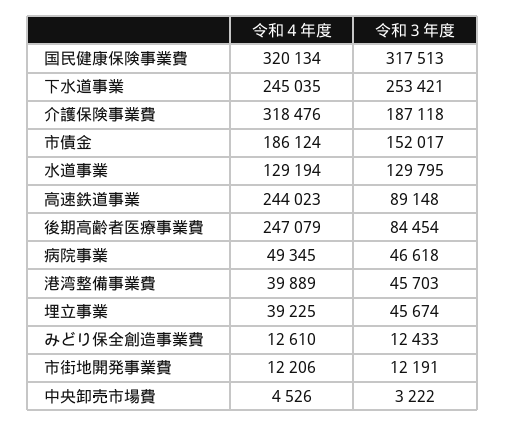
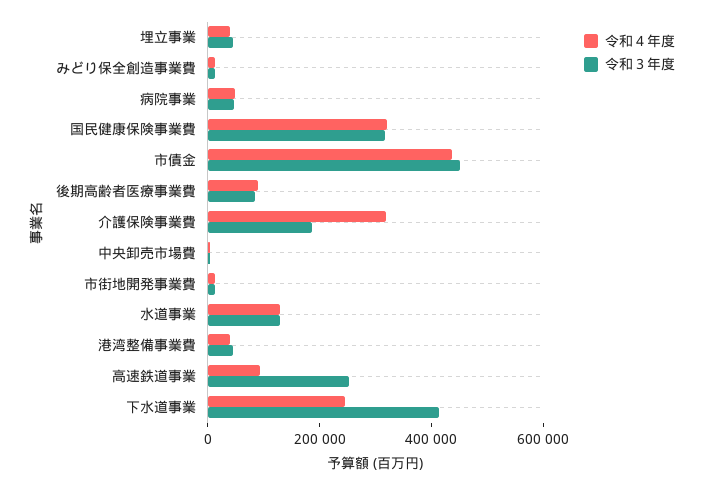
令和３年度, 下水道事業: 253421 -> 400000
令和４年度, 市債金: 186124 -> 450000
令和３年度, 市債金: 152017 -> 450000
令和４年度, 高速鉄道事業: 244023 -> 100000
令和３年度, 高速鉄道事業: 89148 -> 250000
令和４年度, 後期高齢者医療事業費: 247079 -> 100000

